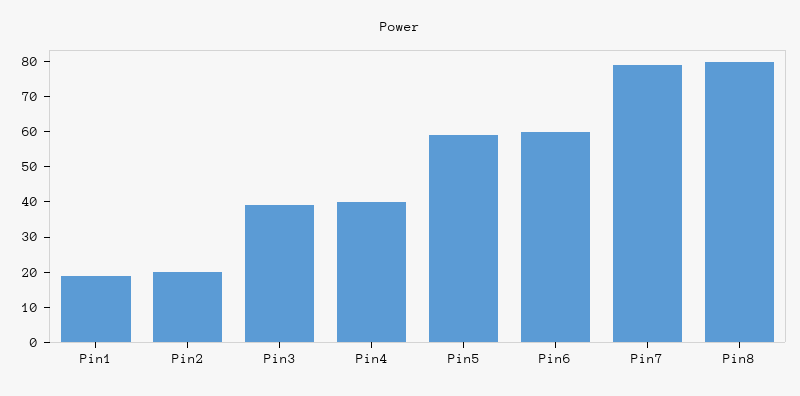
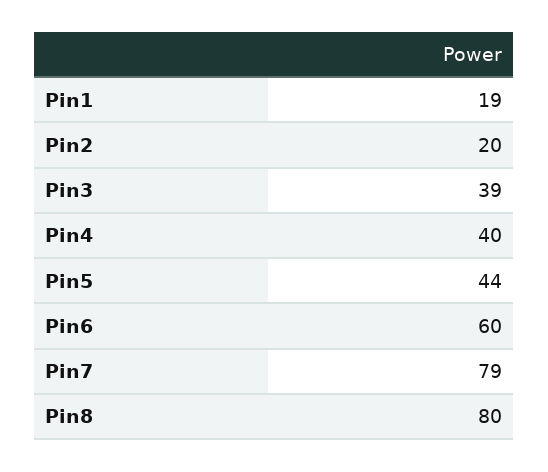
Pin5: 60 -> 44

